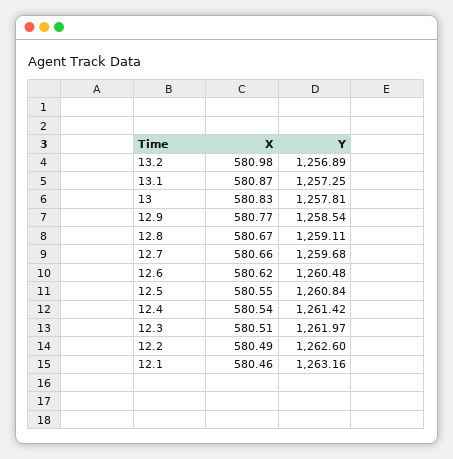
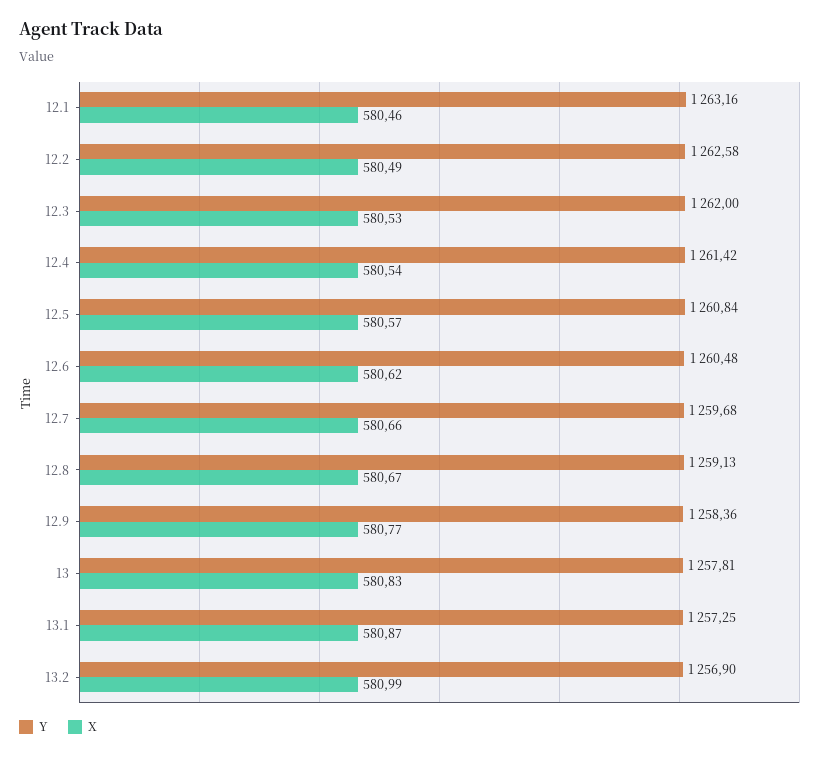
X, 13.2: 580.98 -> 580.99
Y, 13.2: 1256.89 -> 1256.9
Y, 12.9: 1258.54 -> 1258.36
Y, 12.8: 1259.11 -> 1259.13
X, 12.5: 580.55 -> 580.57
X, 12.3: 580.51 -> 580.53
Y, 12.3: 1261.97 -> 1262
Y, 12.2: 1262.6 -> 1262.58

